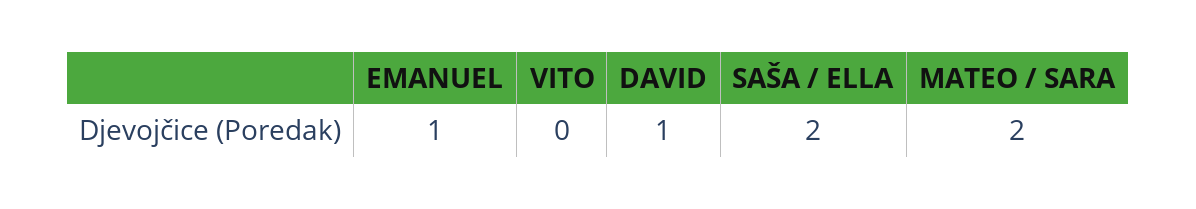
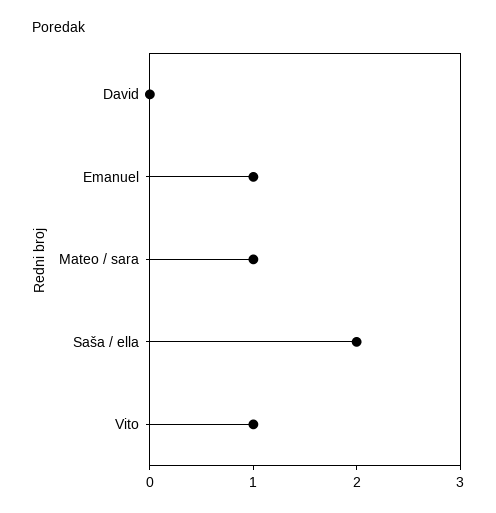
VITO: 0 -> 1
DAVID: 1 -> 0
MATEO / SARA: 2 -> 1

